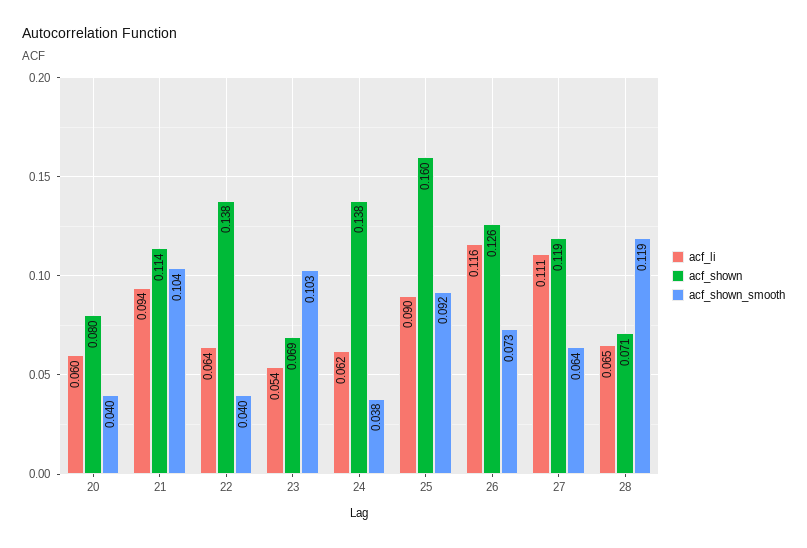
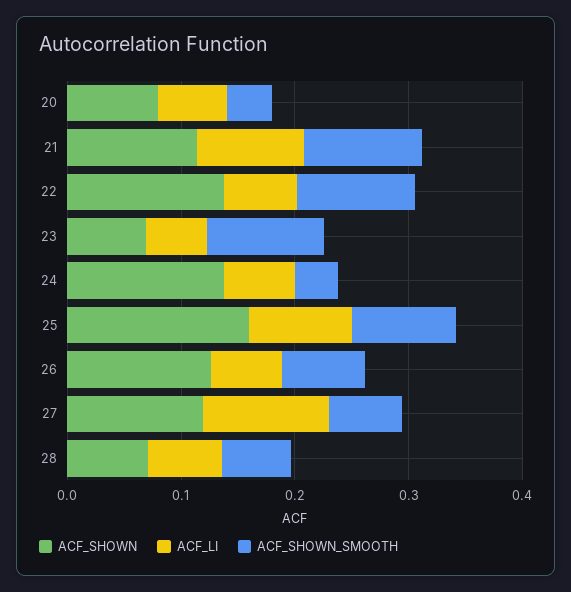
acf_shown_smooth, 22: 0.04 -> 0.1
acf_li, 26: 0.116 -> 0.06
acf_shown_smooth, 28: 0.119 -> 0.06

